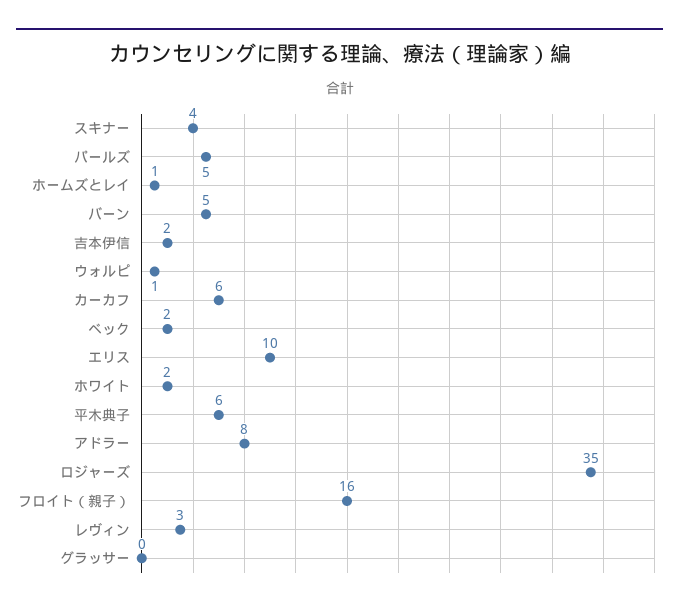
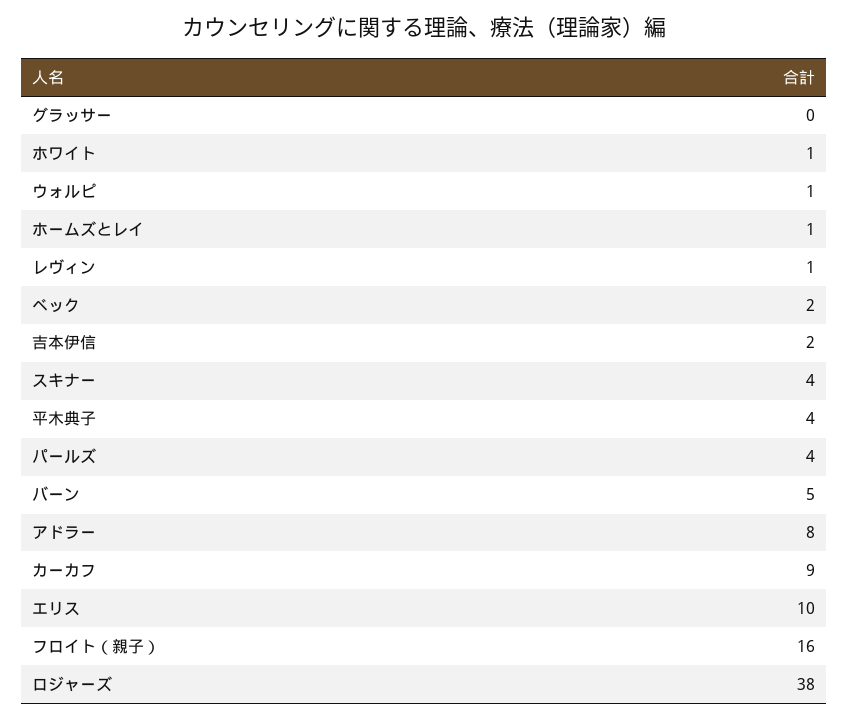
パールズ: 5 -> 4
カーカフ: 6 -> 9
ホワイト: 2 -> 1
平木典子: 6 -> 4
ロジャーズ: 35 -> 38
レヴィン: 3 -> 1

